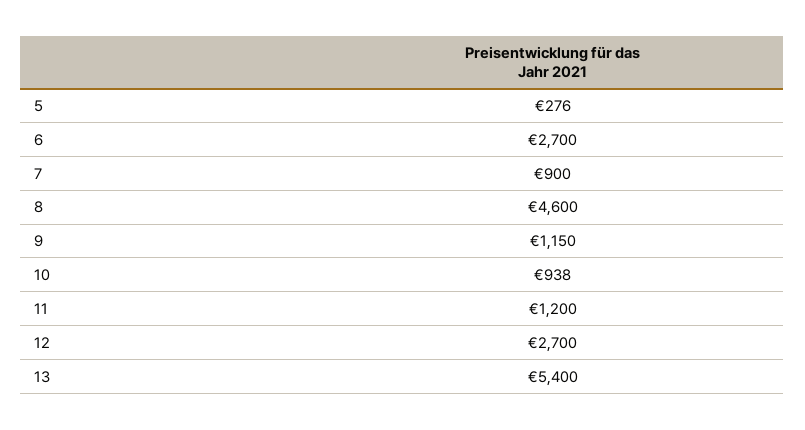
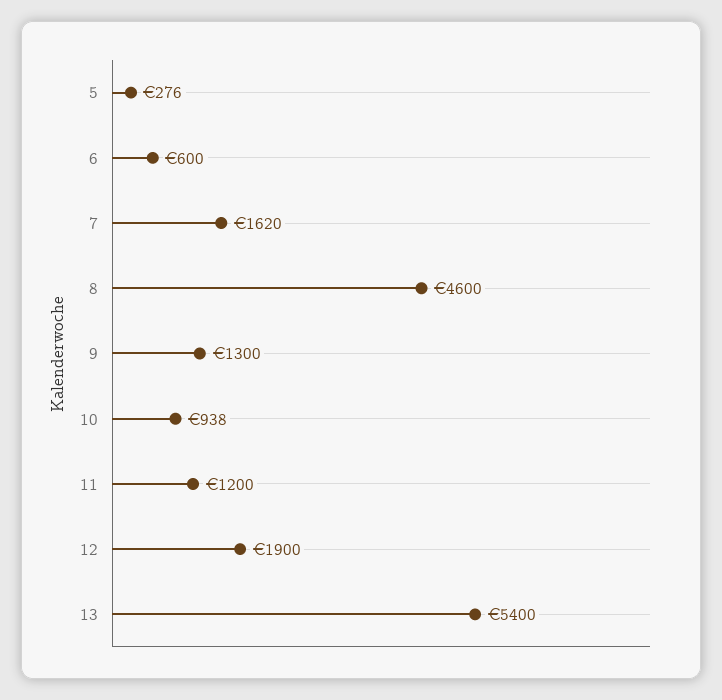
6: 2700 -> 600
7: 900 -> 1620
9: 1150 -> 1300
12: 2700 -> 1900

